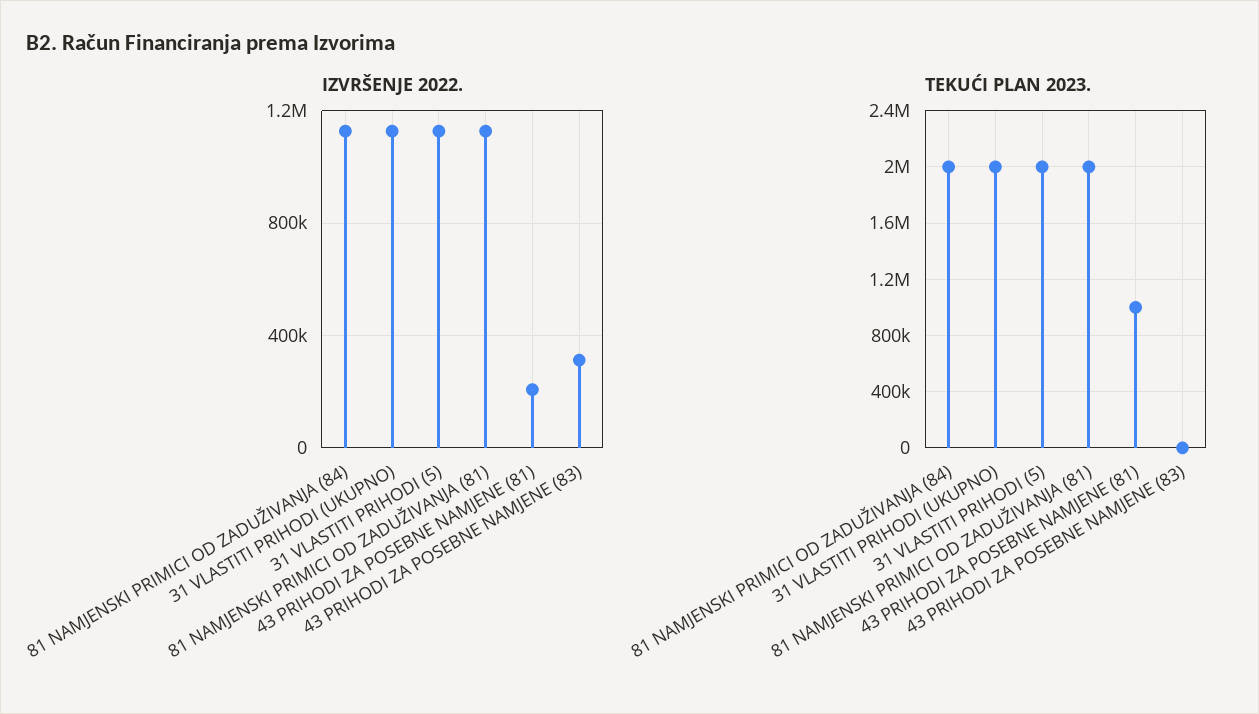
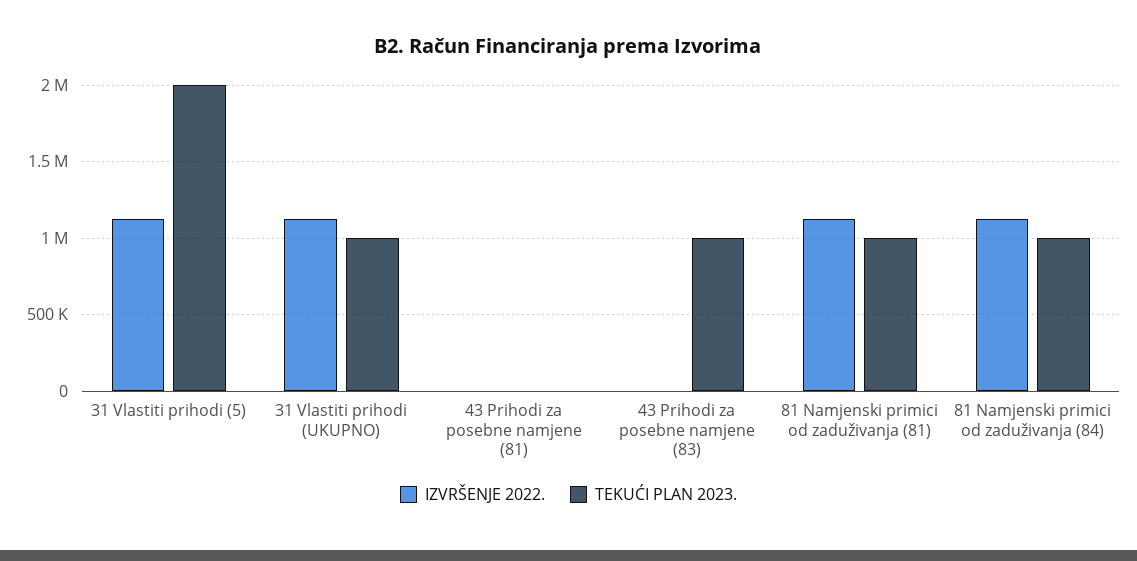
IZVRŠENJE 2022., 43 PRIHODI ZA POSEBNE NAMJENE (81): 200000 -> 0
IZVRŠENJE 2022., 43 PRIHODI ZA POSEBNE NAMJENE (83): 300000 -> 0
TEKUĆI PLAN 2023., 81 NAMJENSKI PRIMICI OD ZADUŽIVANJA (84): 2000000 -> 1000000
TEKUĆI PLAN 2023., 31 VLASTITI PRIHODI (UKUPNO): 2000000 -> 1000000
TEKUĆI PLAN 2023., 81 NAMJENSKI PRIMICI OD ZADUŽIVANJA (81): 2000000 -> 1000000
TEKUĆI PLAN 2023., 43 PRIHODI ZA POSEBNE NAMJENE (81): 1000000 -> 0
TEKUĆI PLAN 2023., 43 PRIHODI ZA POSEBNE NAMJENE (83): 0 -> 1000000

